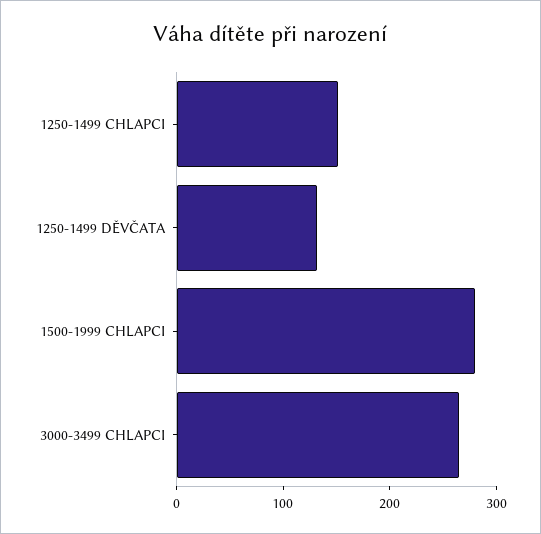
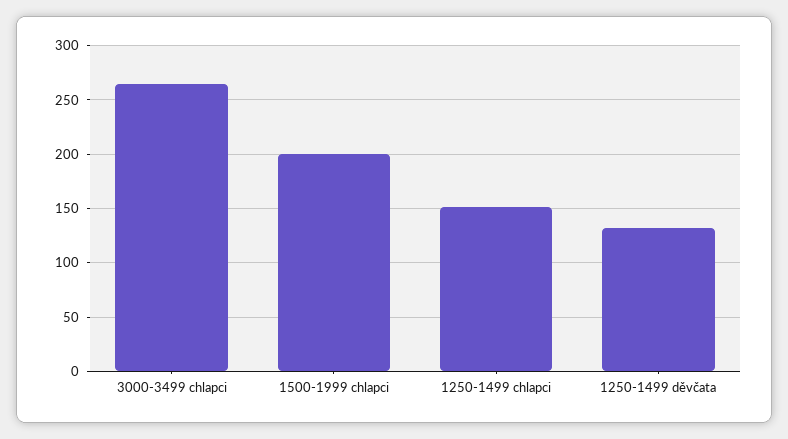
1500-1999 CHLAPCI: 280 -> 200

